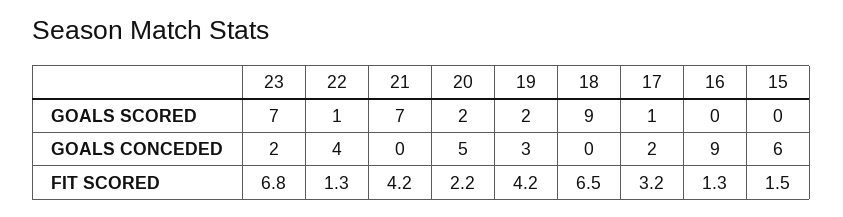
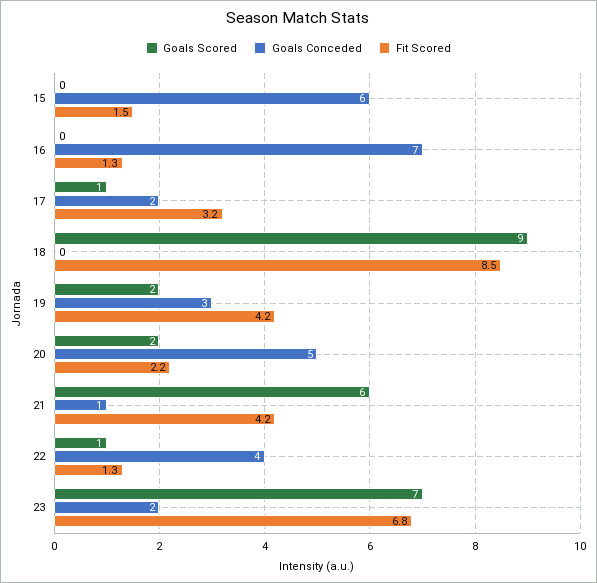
GOALS SCORED, 21: 7 -> 6
GOALS CONCEDED, 21: 0 -> 1
GOALS CONCEDED, 16: 9 -> 7
FIT SCORED, 18: 6.5 -> 8.5

